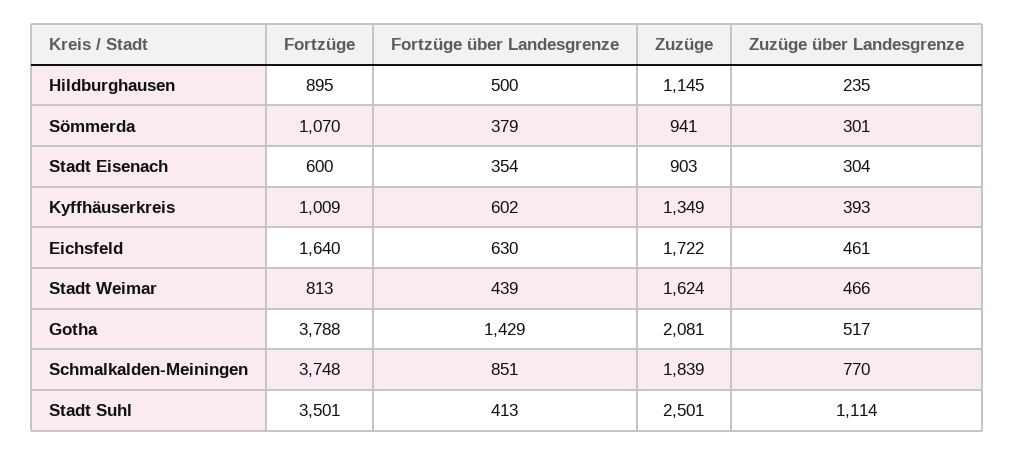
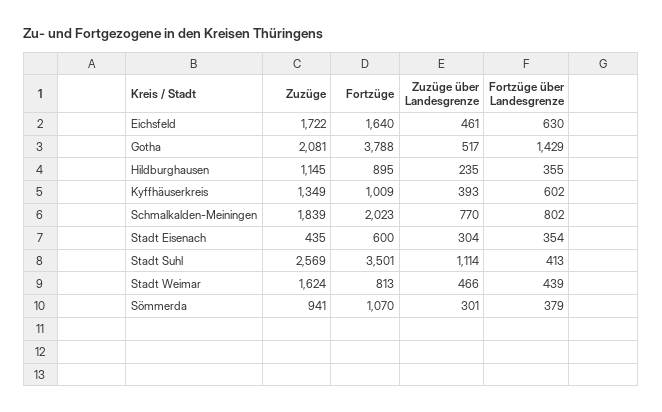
Fortzüge über Landesgrenze, Hildburghausen: 500 -> 355
Zuzüge, Stadt Eisenach: 903 -> 435
Fortzüge, Schmalkalden-Meiningen: 3748 -> 2023
Fortzüge über Landesgrenze, Schmalkalden-Meiningen: 851 -> 802
Zuzüge, Stadt Suhl: 2501 -> 2569

